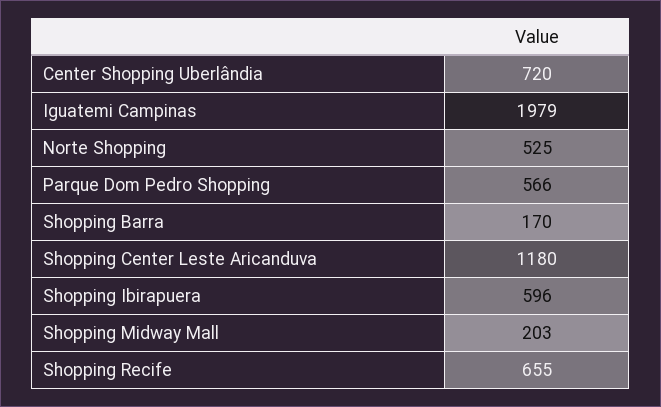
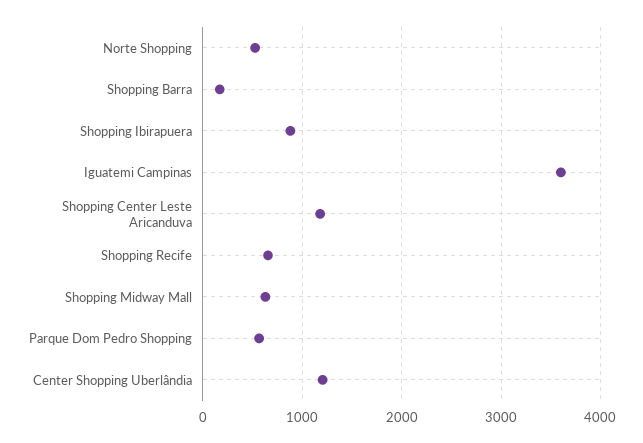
Center Shopping Uberlândia: 720 -> 1200
Iguatemi Campinas: 1979 -> 3600
Shopping Ibirapuera: 596 -> 900
Shopping Midway Mall: 203 -> 600

